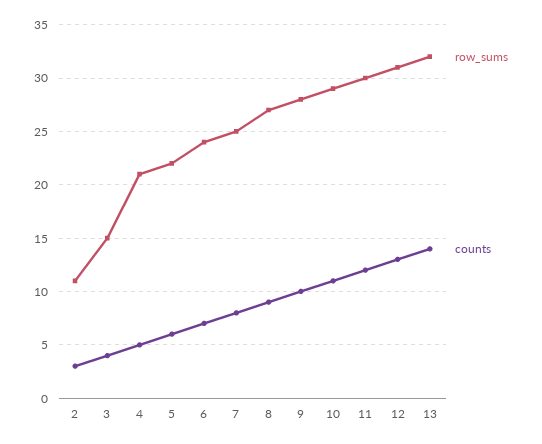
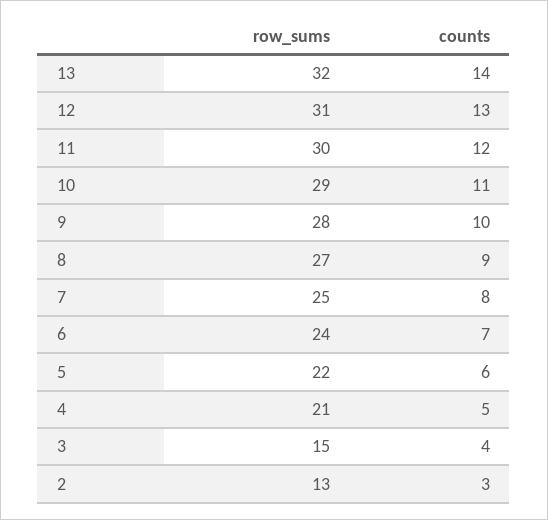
row_sums, 2: 11 -> 13

